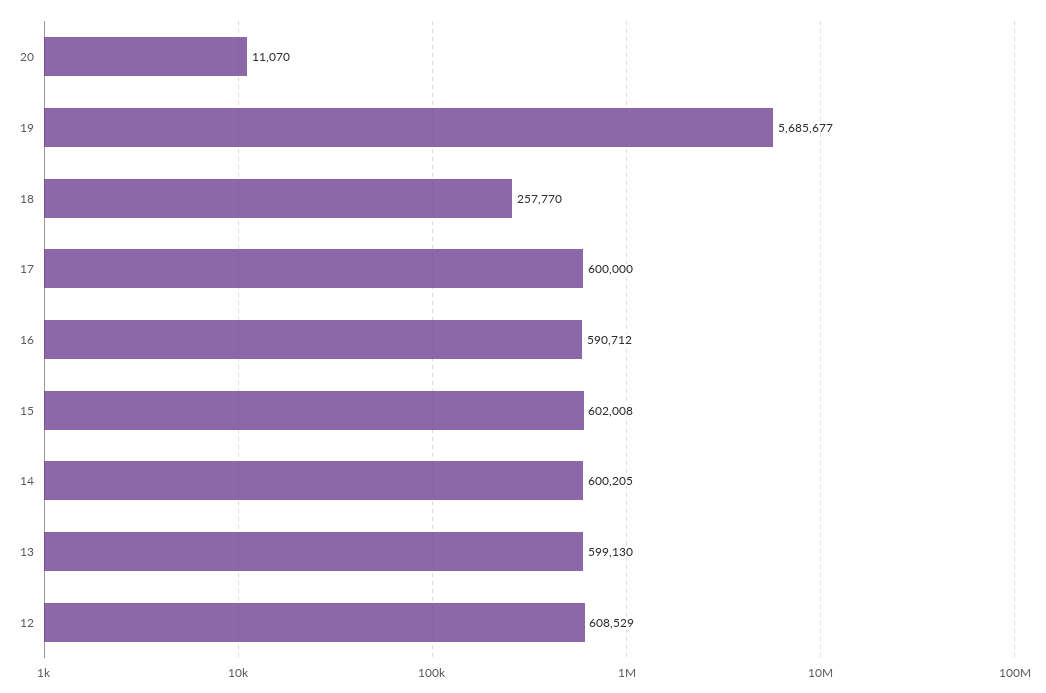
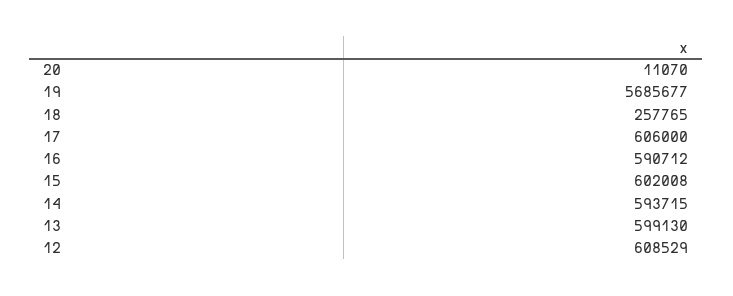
18: 257770 -> 257765
17: 600000 -> 606000
14: 600205 -> 593715

